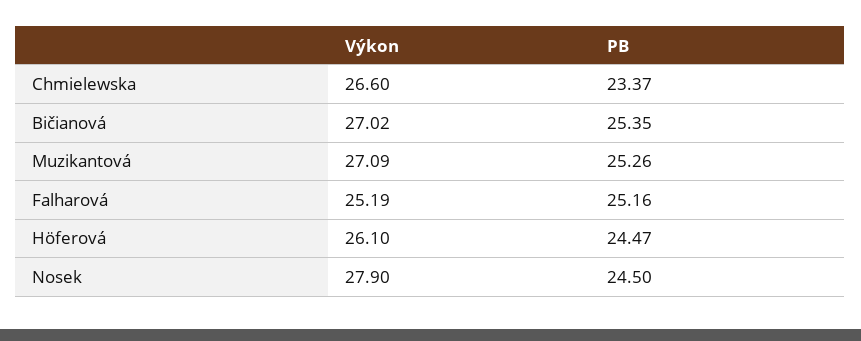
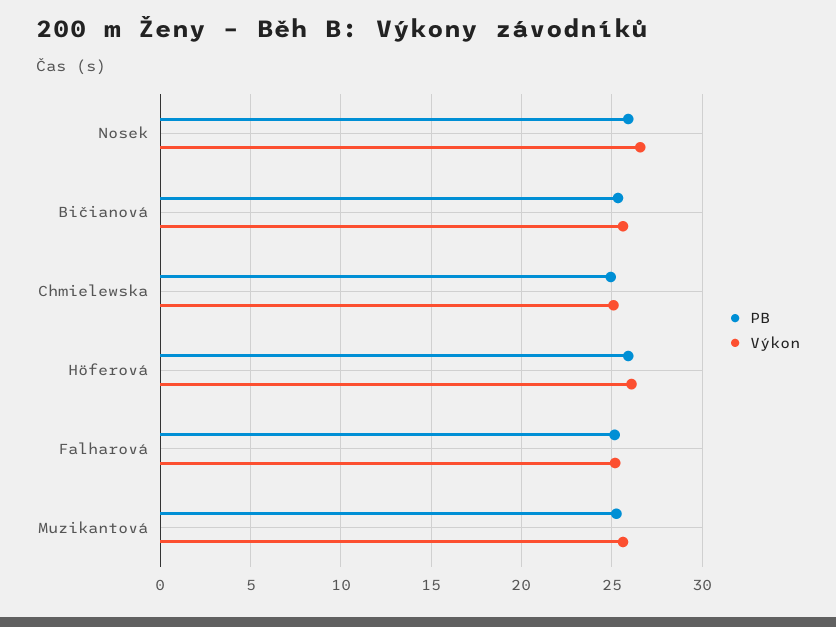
Výkon, Chmielewska: 26.6 -> 25
PB, Chmielewska: 23.37 -> 25
Výkon, Bičianová: 27.02 -> 25.5
Výkon, Muzikantová: 27.09 -> 25.5
PB, Höferová: 24.47 -> 26
Výkon, Nosek: 27.9 -> 26.5
PB, Nosek: 24.5 -> 26

